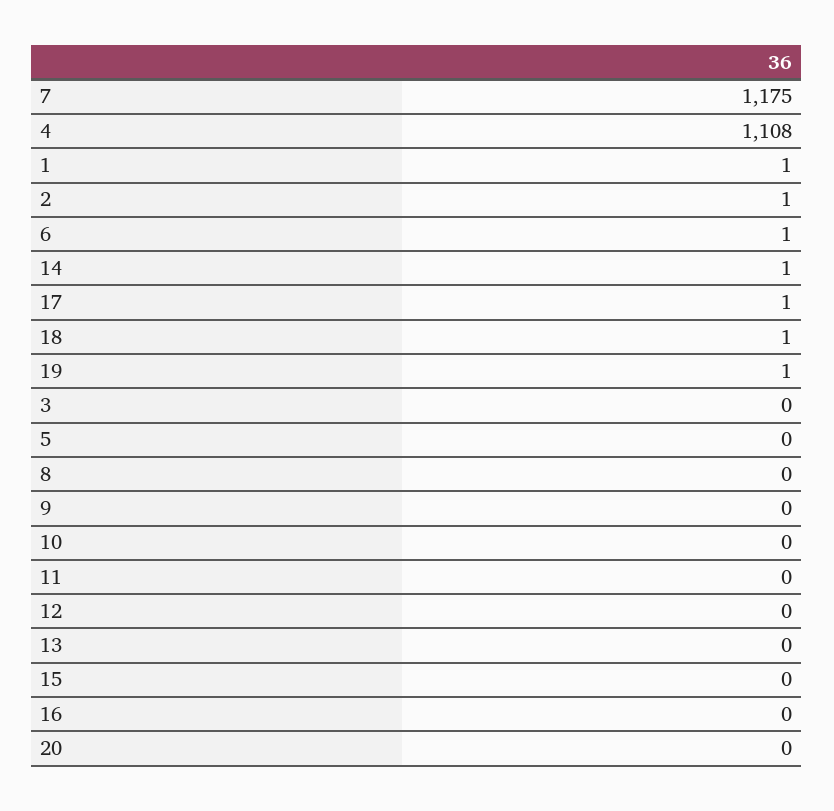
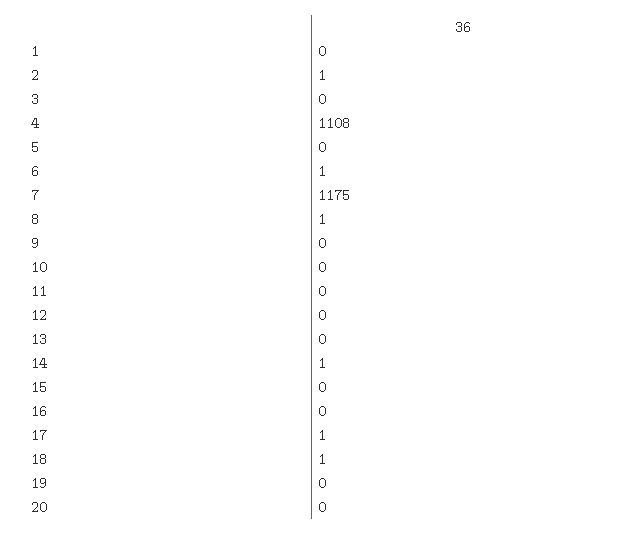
1: 1 -> 0
19: 1 -> 0
8: 0 -> 1

